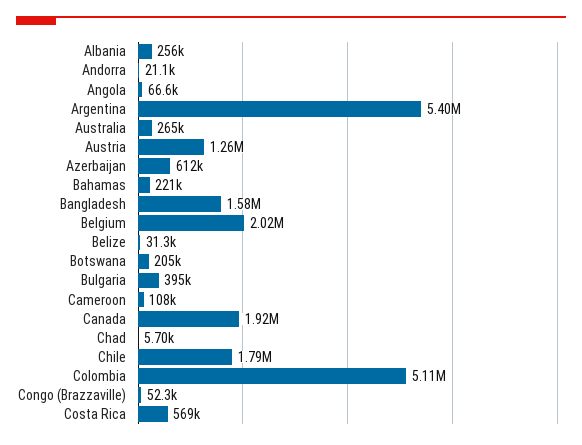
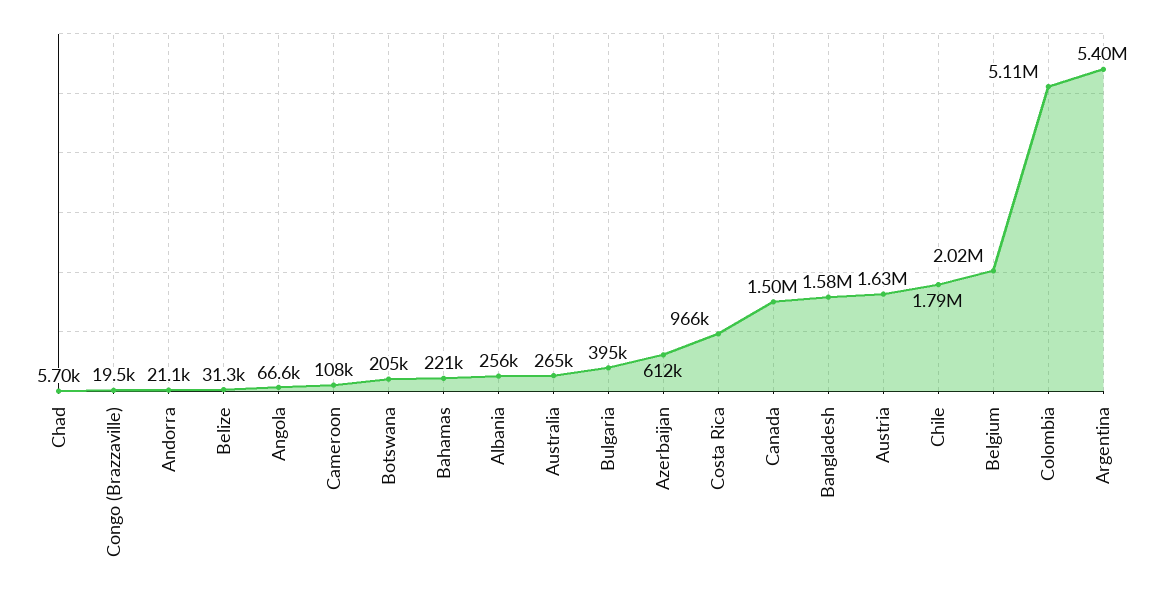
Austria: 1260000 -> 1630000
Canada: 1920000 -> 1500000
Congo (Brazzaville): 52300 -> 19500
Costa Rica: 569000 -> 966000

